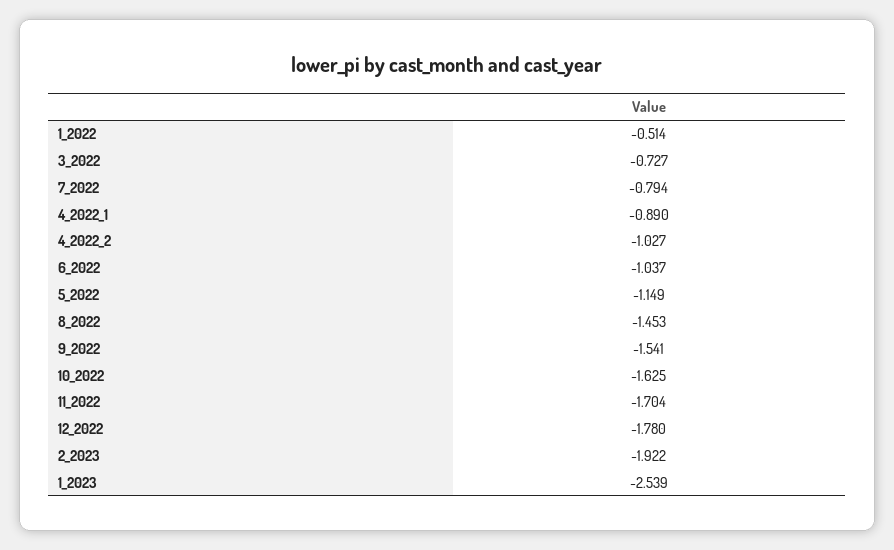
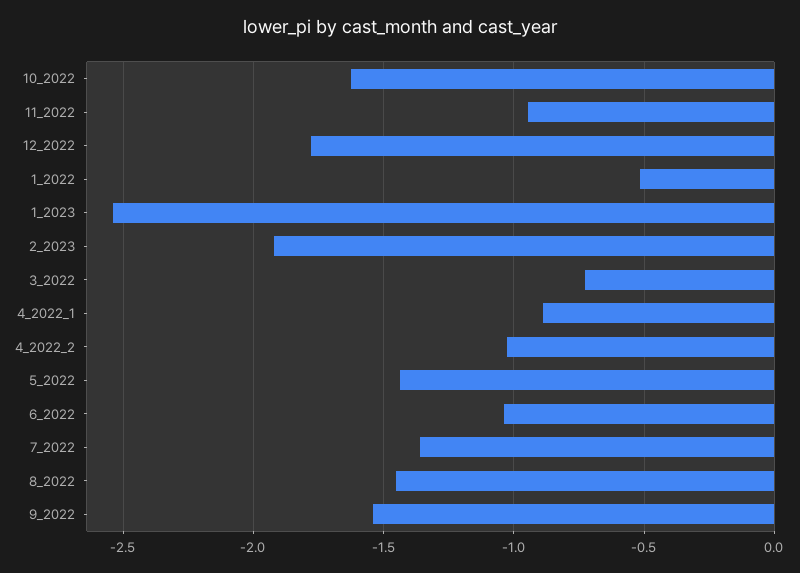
7_2022: -0.794 -> -1.35
5_2022: -1.149 -> -1.45
11_2022: -1.704 -> -0.95

